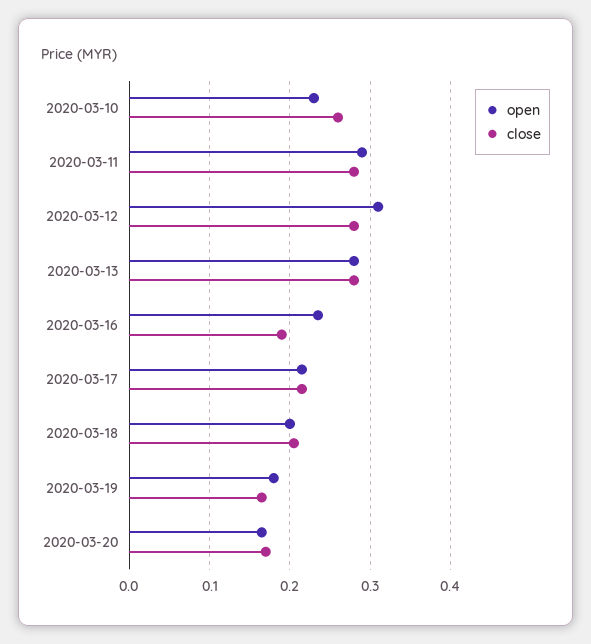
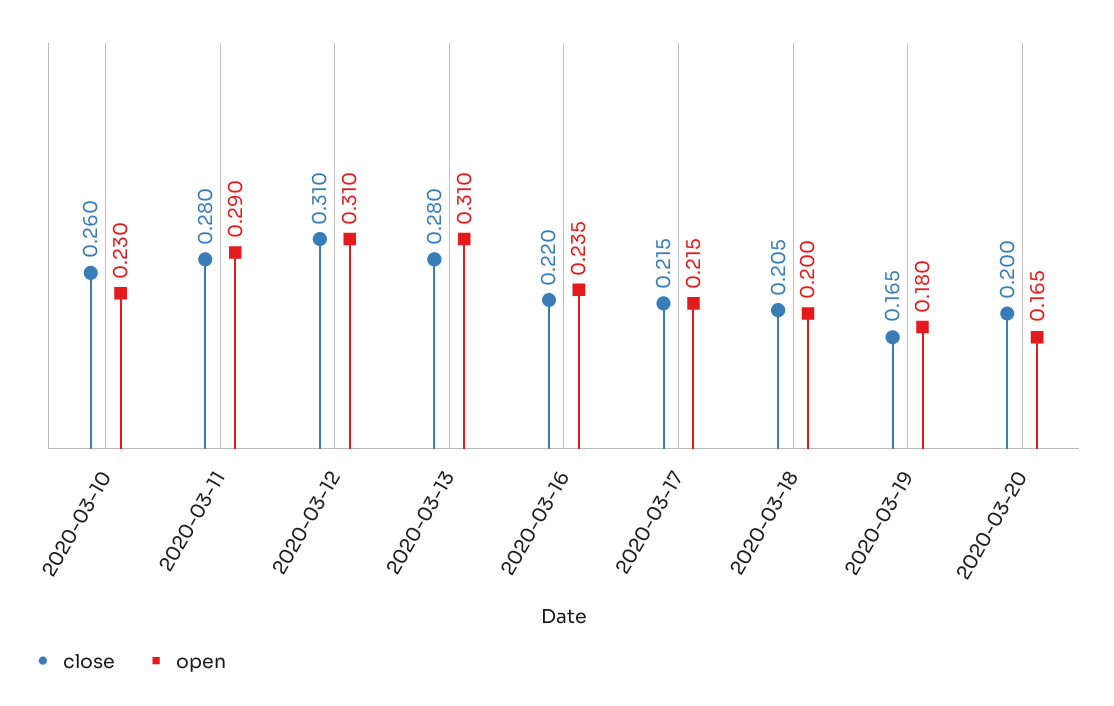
close, 2020-03-12: 0.28 -> 0.31
open, 2020-03-13: 0.28 -> 0.31
close, 2020-03-16: 0.19 -> 0.22
close, 2020-03-20: 0.17 -> 0.2

